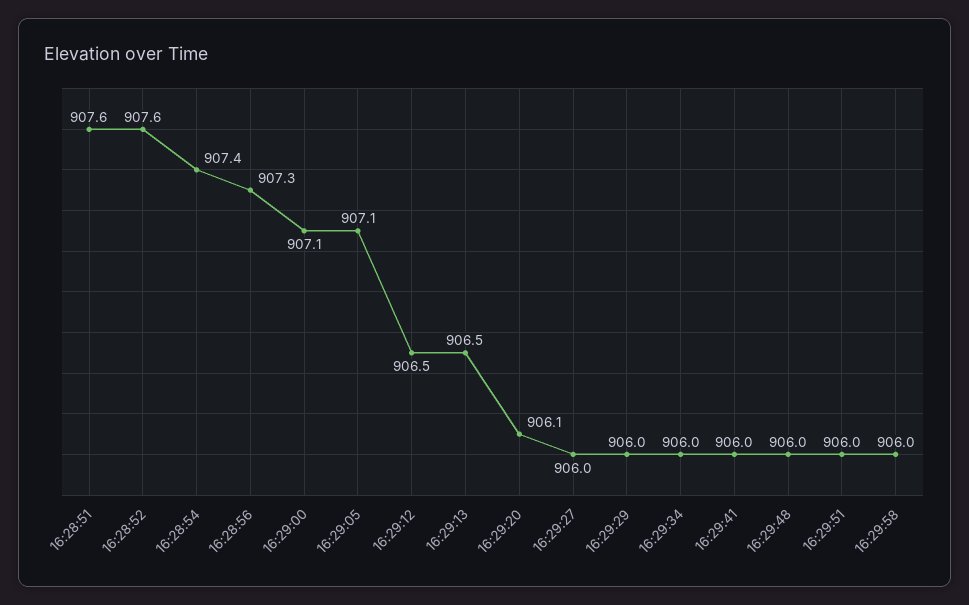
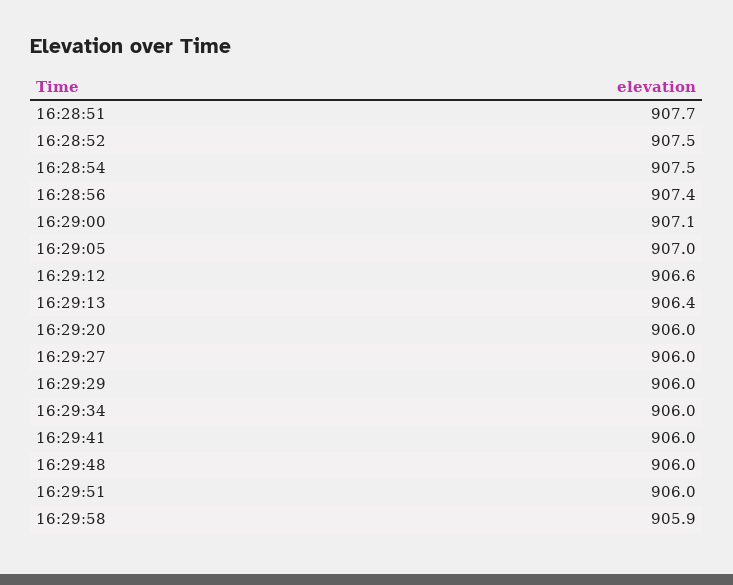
16:28:51: 907.6 -> 907.7
16:28:52: 907.6 -> 907.5
16:28:54: 907.4 -> 907.5
16:28:56: 907.3 -> 907.4
16:29:05: 907.1 -> 907
16:29:12: 906.5 -> 906.6
16:29:13: 906.5 -> 906.4
16:29:20: 906.1 -> 906
16:29:58: 906 -> 905.9

